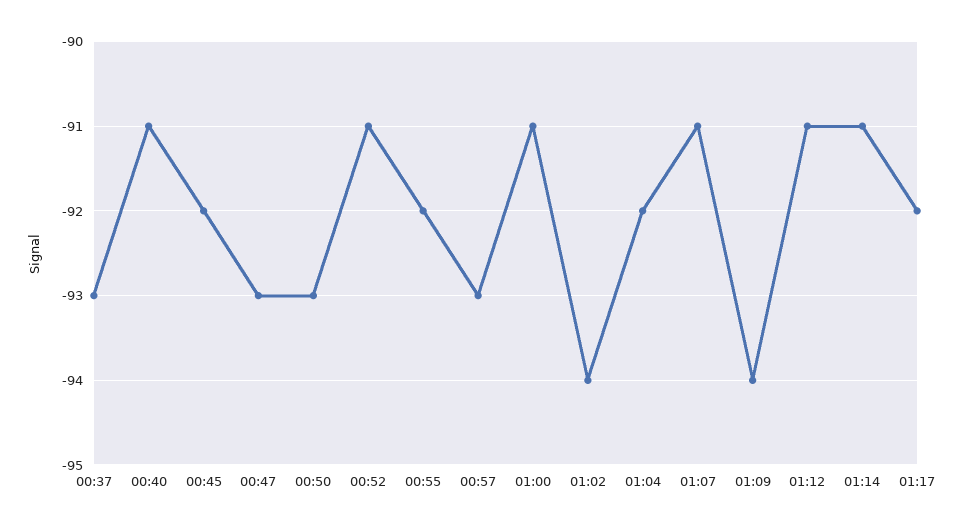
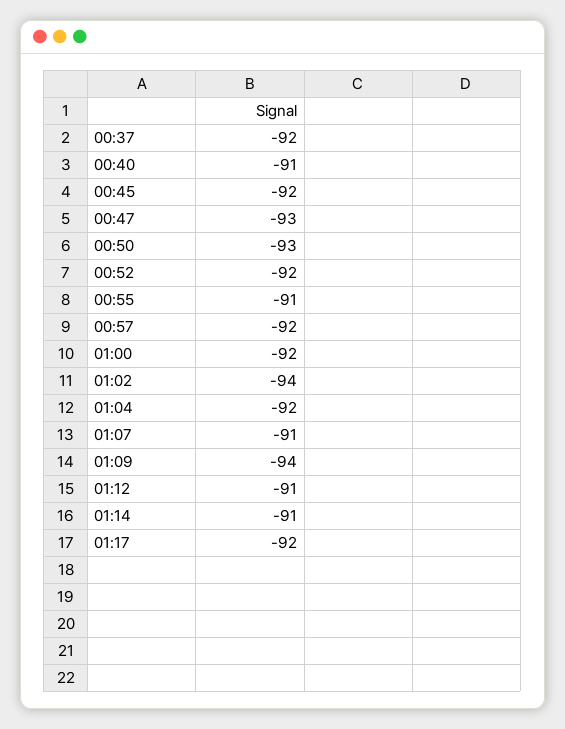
00:37: -93 -> -92
00:52: -91 -> -92
00:55: -92 -> -91
00:57: -93 -> -92
01:00: -91 -> -92

